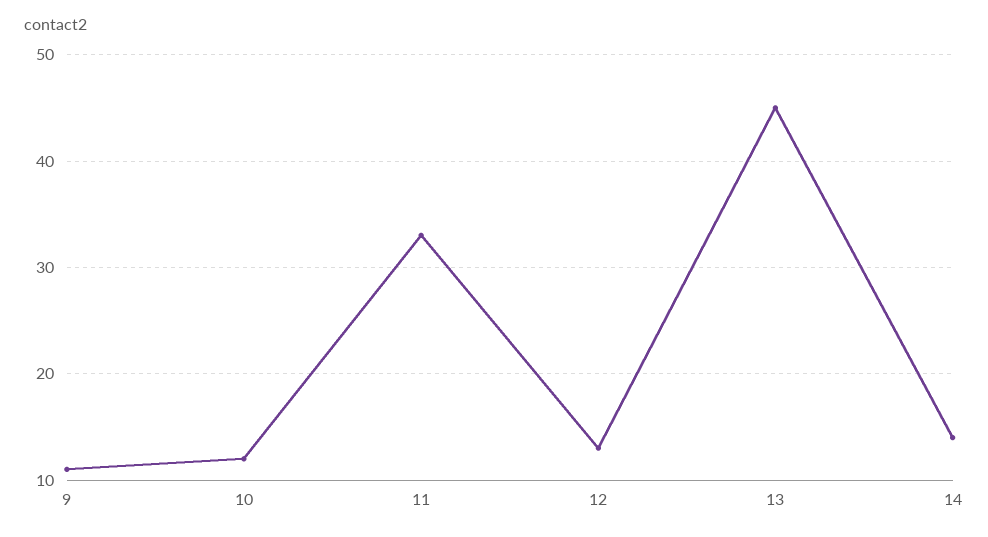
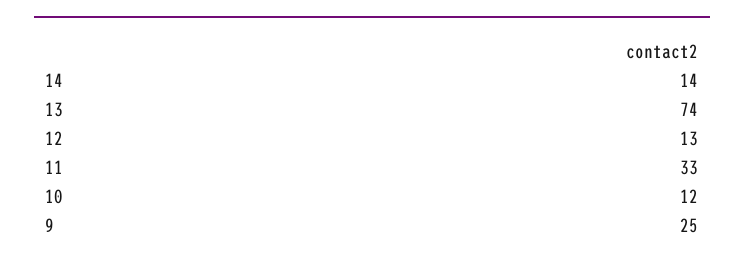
9: 11 -> 25
13: 45 -> 74

